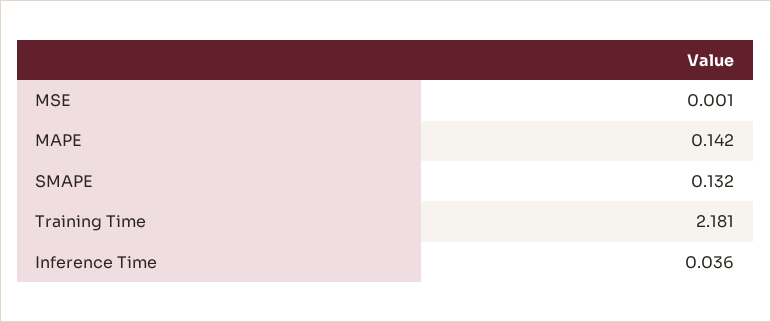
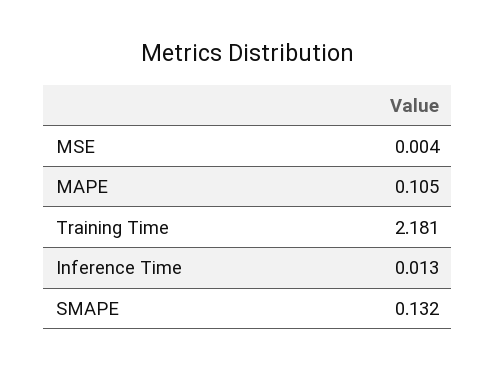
MSE: 0.001 -> 0.004
MAPE: 0.142 -> 0.105
Inference Time: 0.036 -> 0.013

